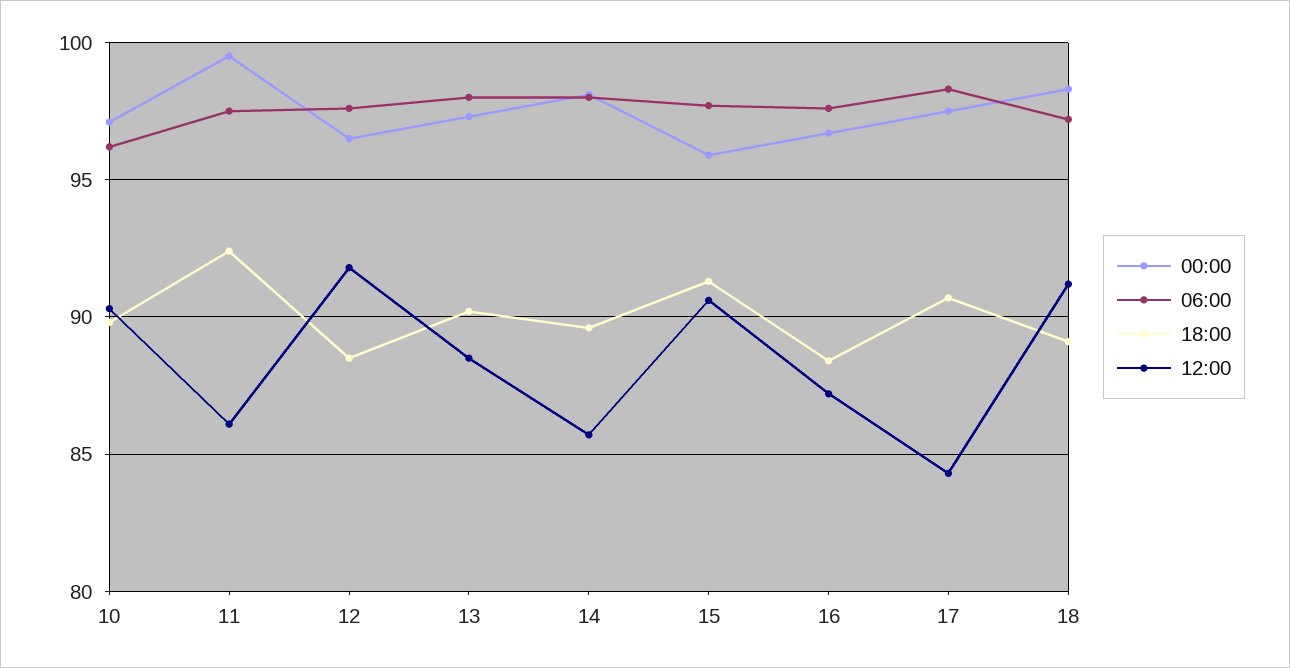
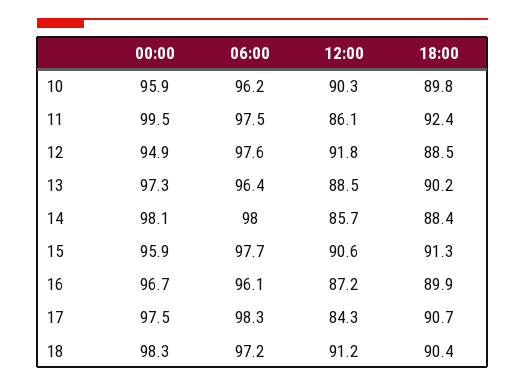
00:00, 10: 97 -> 95.9
00:00, 12: 96.5 -> 94.9
06:00, 13: 98 -> 96.4
18:00, 14: 89.5 -> 88.4
06:00, 16: 97.5 -> 96.1
18:00, 16: 88.5 -> 89.9
18:00, 18: 89 -> 90.4

